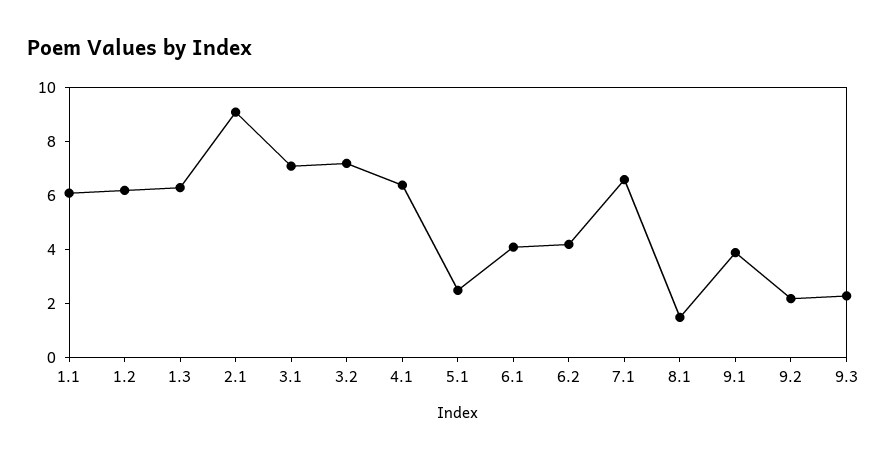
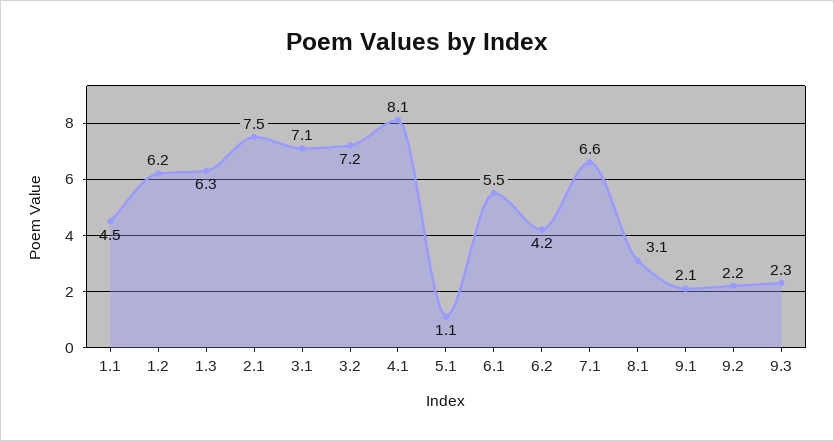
1.1: 6 -> 4.5
2.1: 9 -> 7.5
4.1: 6.5 -> 8.1
5.1: 2.5 -> 1.1
6.1: 4 -> 5.5
8.1: 1.5 -> 3.1
9.1: 4 -> 2.1

